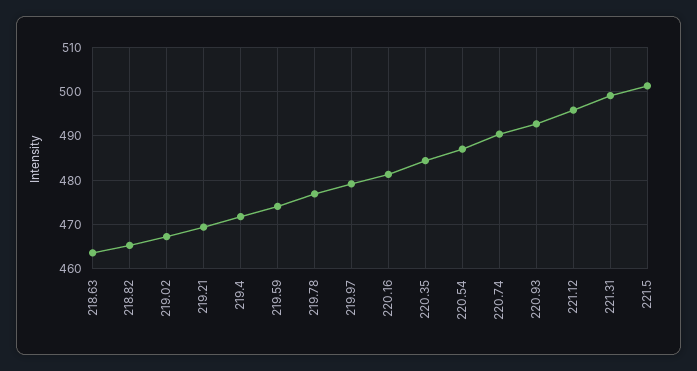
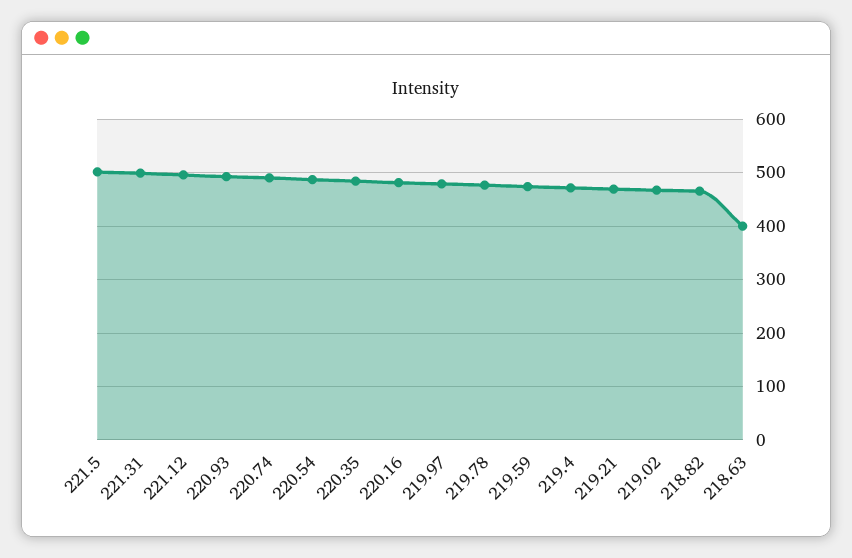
218.63: 464 -> 400

